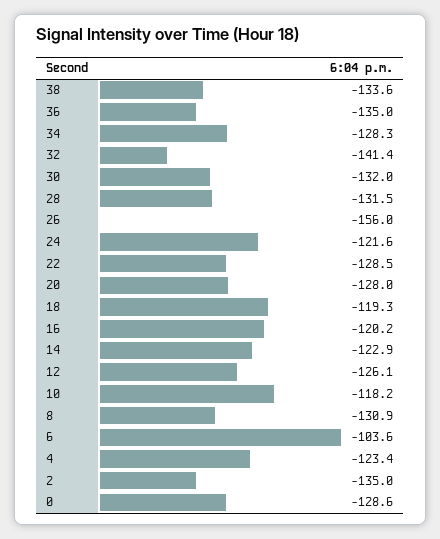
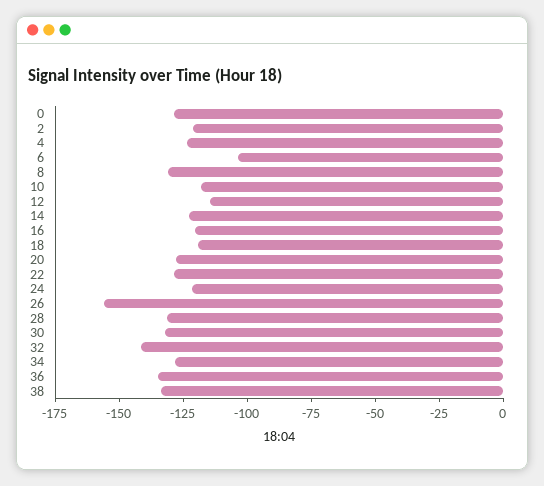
12: -126.1 -> -115
2: -135 -> -120

